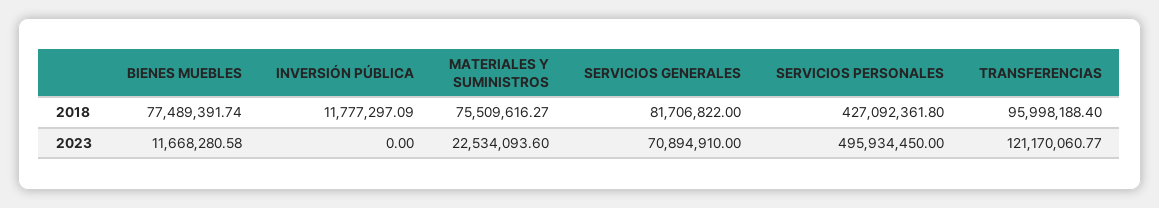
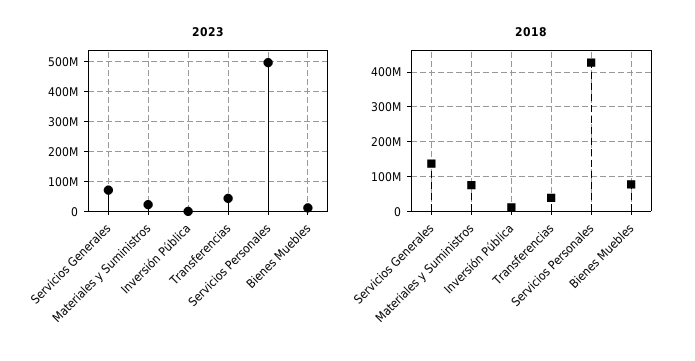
2018, SERVICIOS GENERALES: 81706822 -> 140000000
2018, TRANSFERENCIAS: 95998188.4 -> 40000000
2023, TRANSFERENCIAS: 121170060.77 -> 50000000

